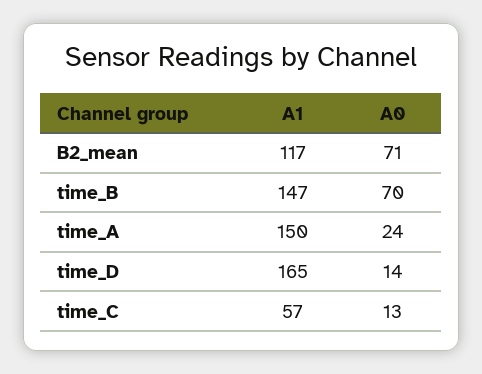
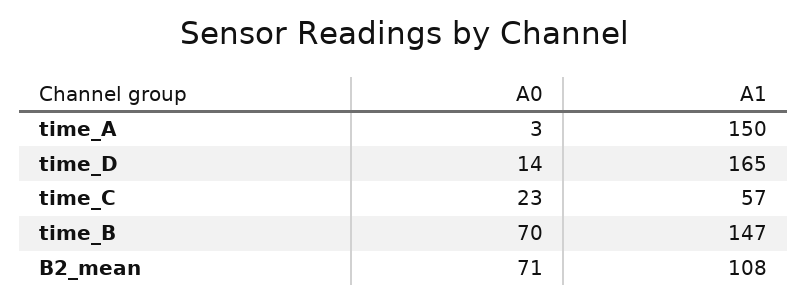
A1, B2_mean: 117 -> 108
A0, time_A: 24 -> 3
A0, time_C: 13 -> 23

